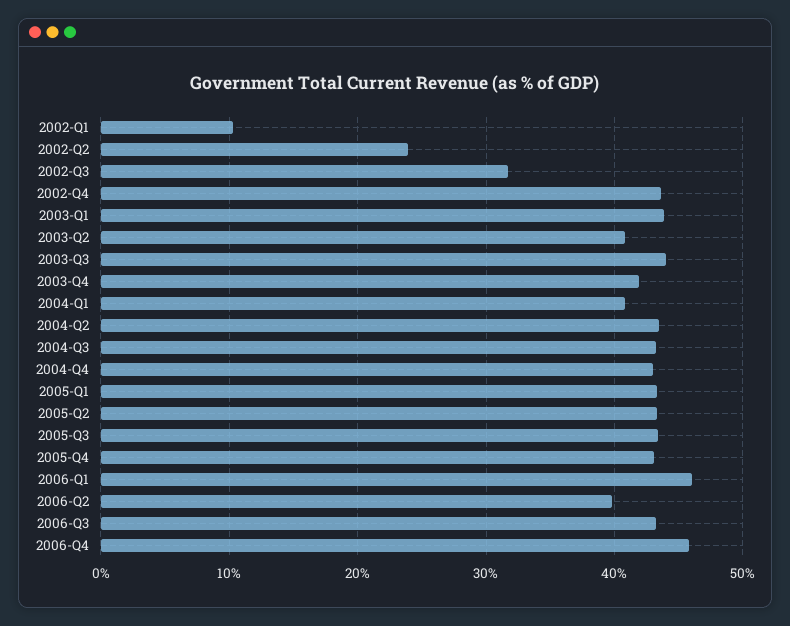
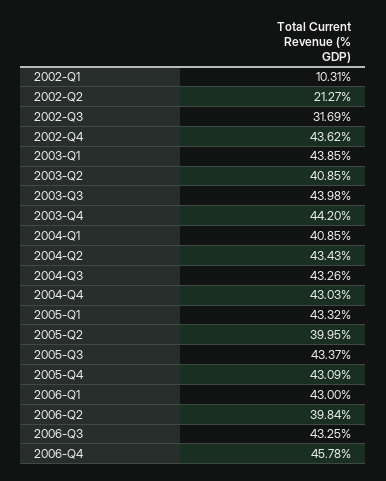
2002-Q2: 24 -> 21.27
2003-Q4: 42 -> 44.2
2005-Q2: 43 -> 39.95
2006-Q1: 46 -> 43

